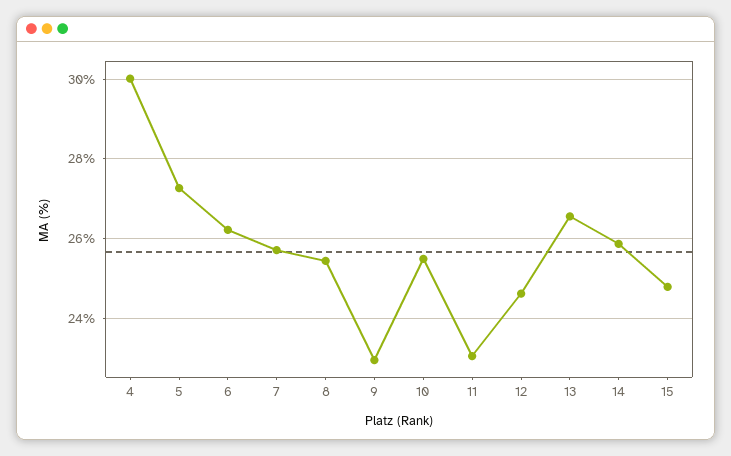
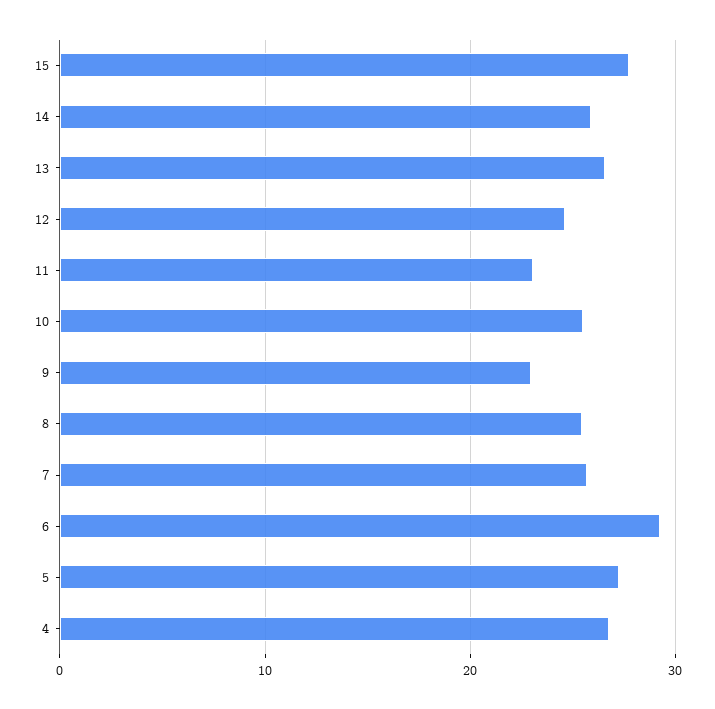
4: 30 -> 27
6: 26.2 -> 29
15: 24.8 -> 28

